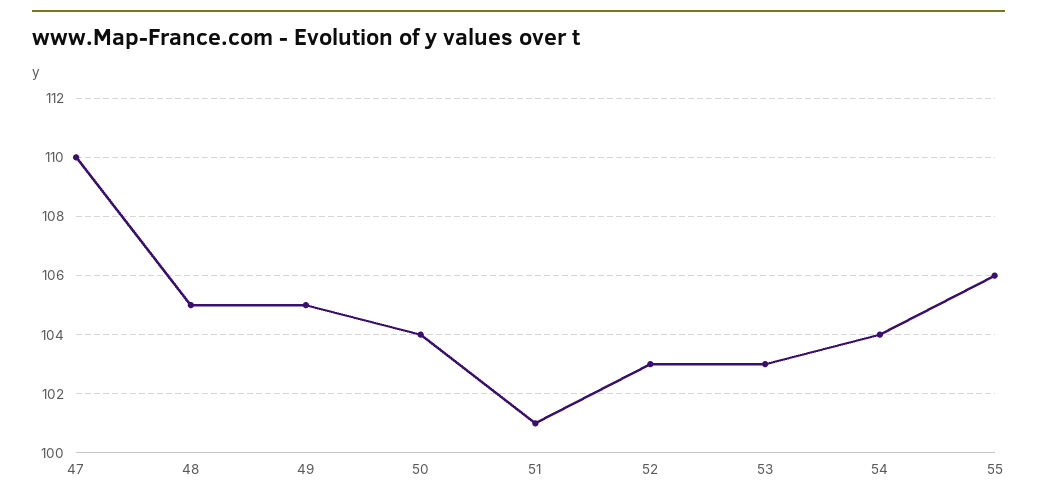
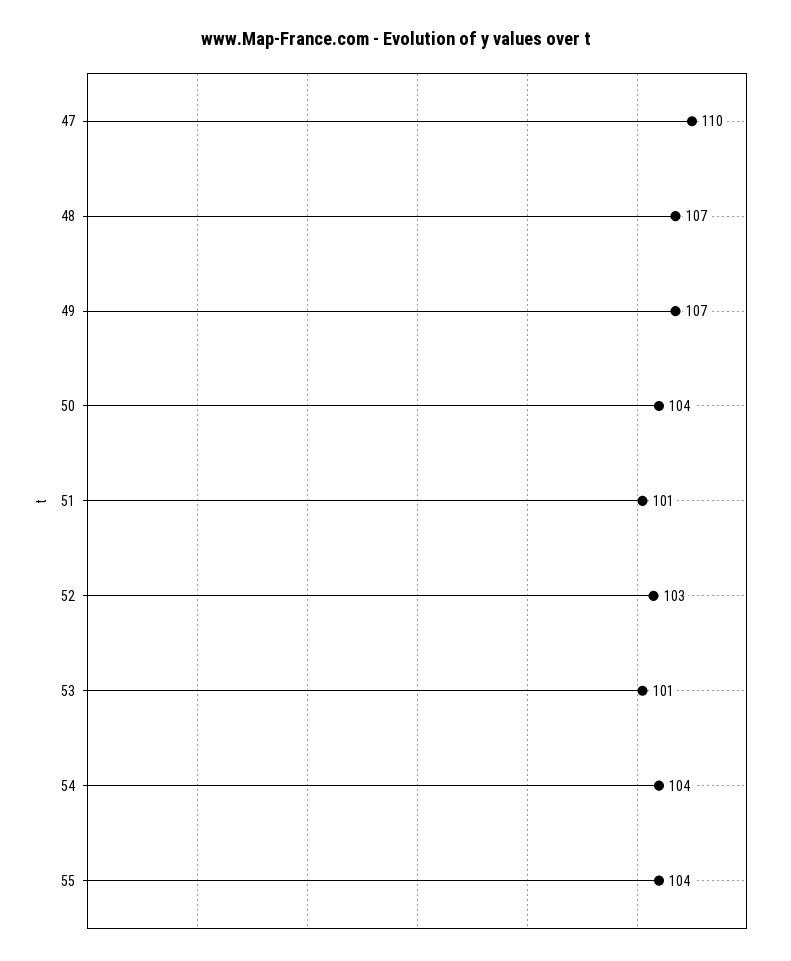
48: 105 -> 107
49: 105 -> 107
53: 103 -> 101
55: 106 -> 104

